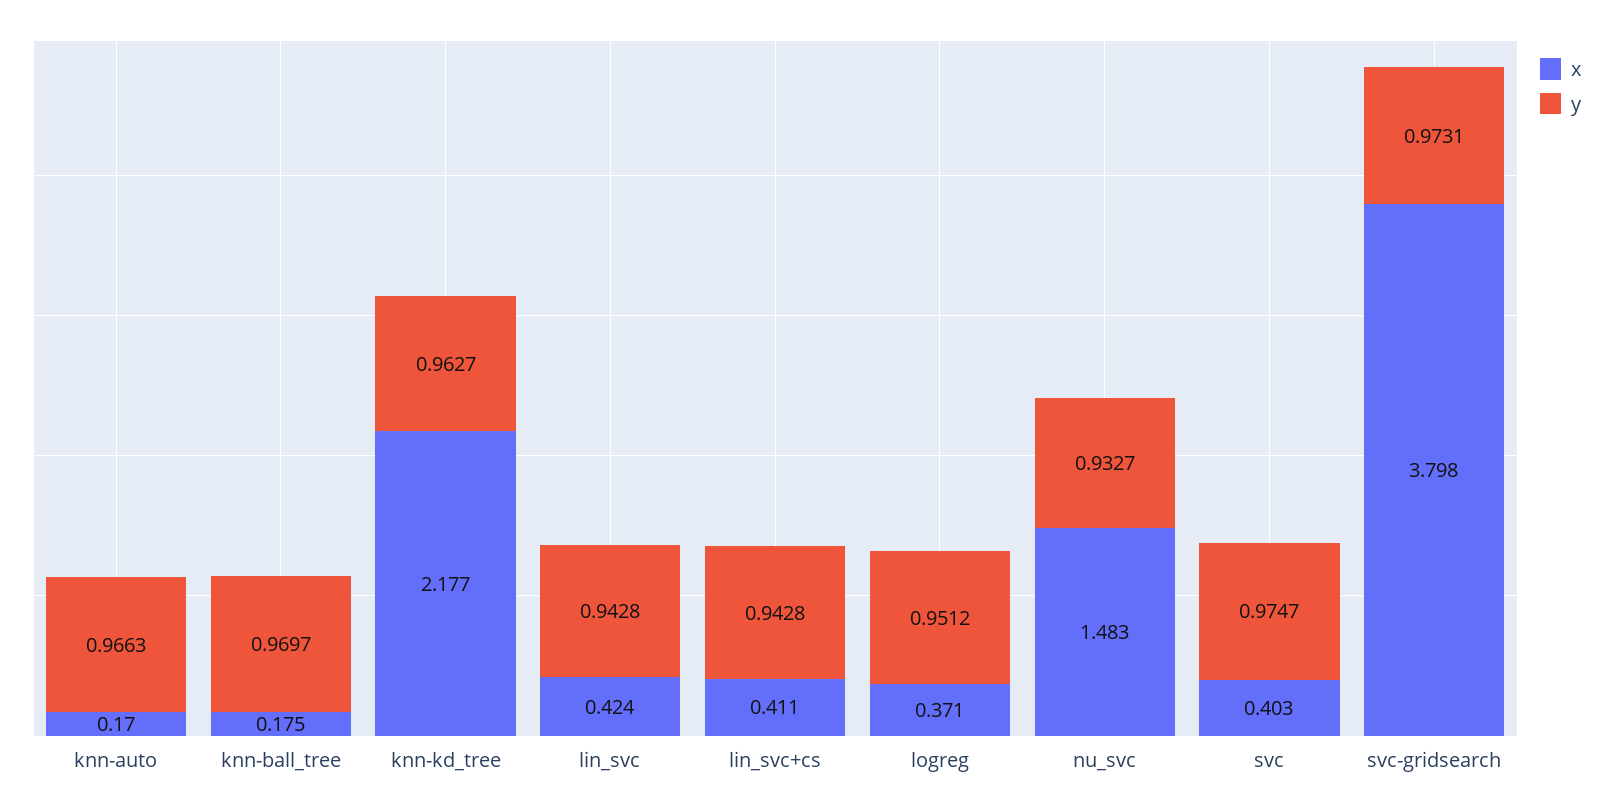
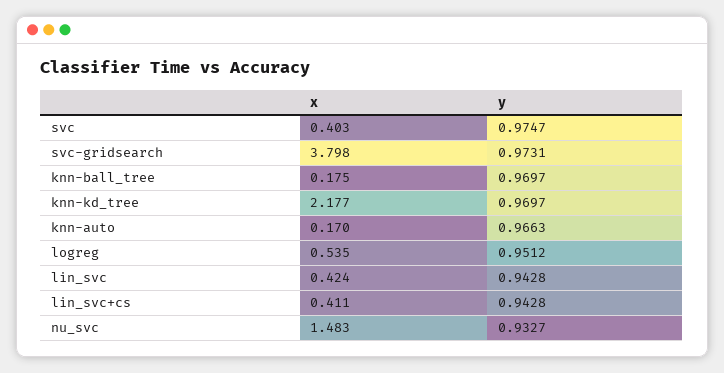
y, knn-kd_tree: 0.9627 -> 0.9697
x, logreg: 0.371 -> 0.535

